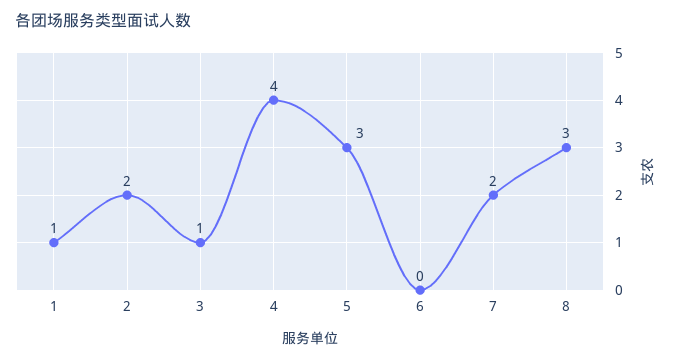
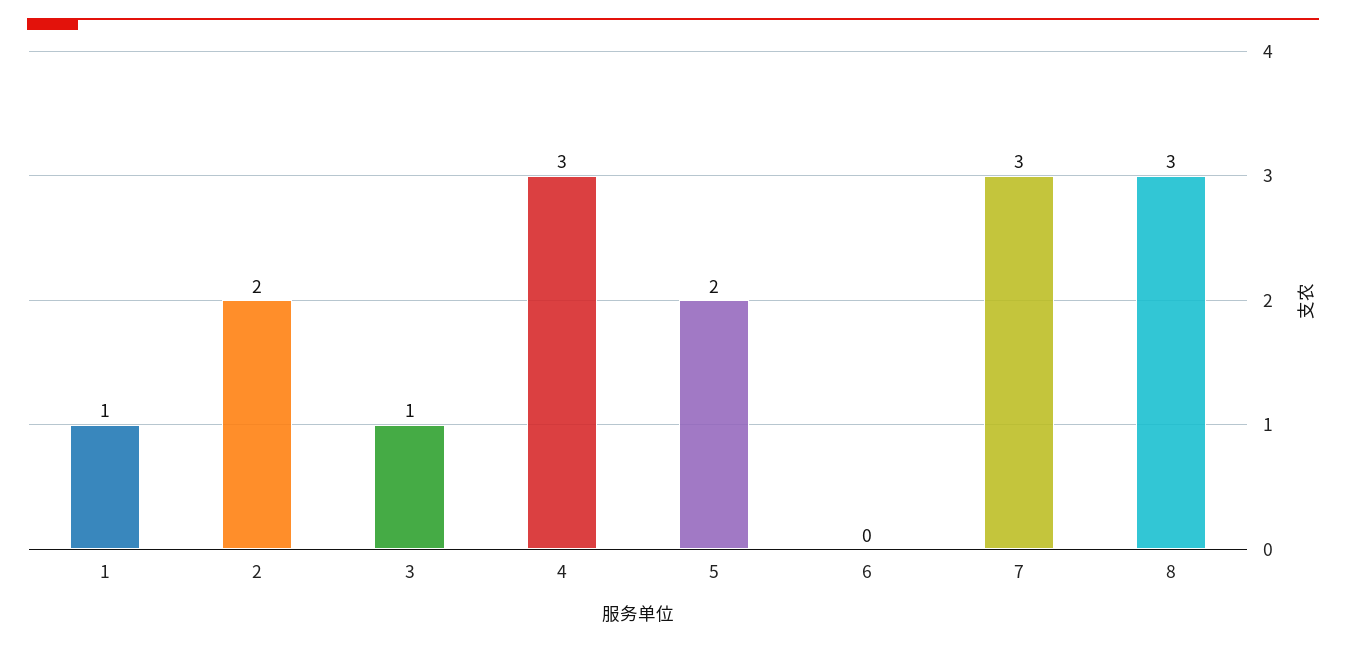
4: 4 -> 3
5: 3 -> 2
7: 2 -> 3

